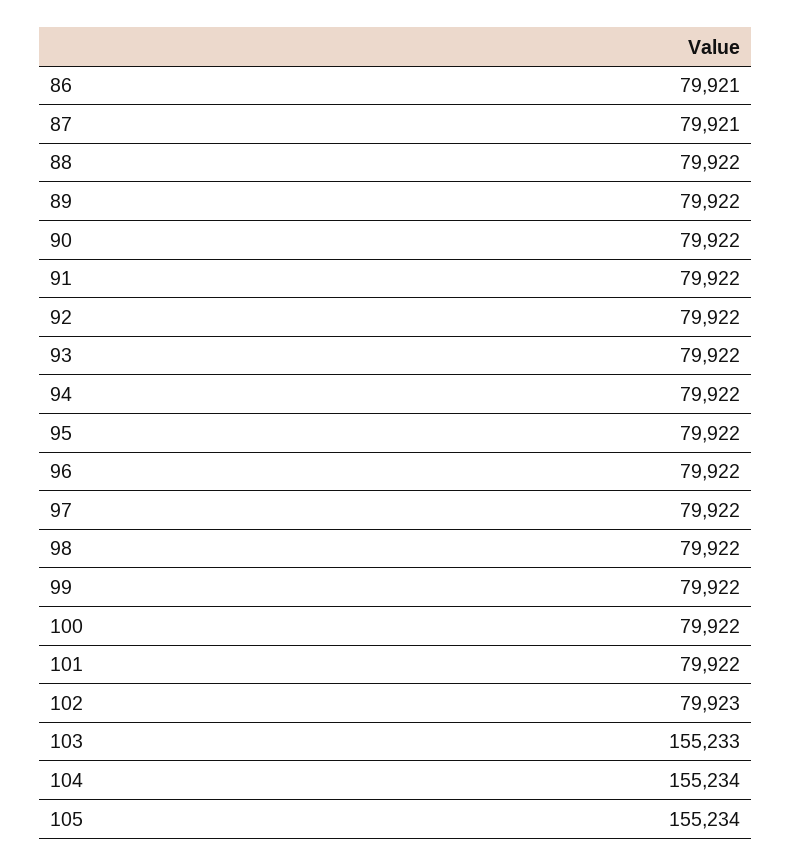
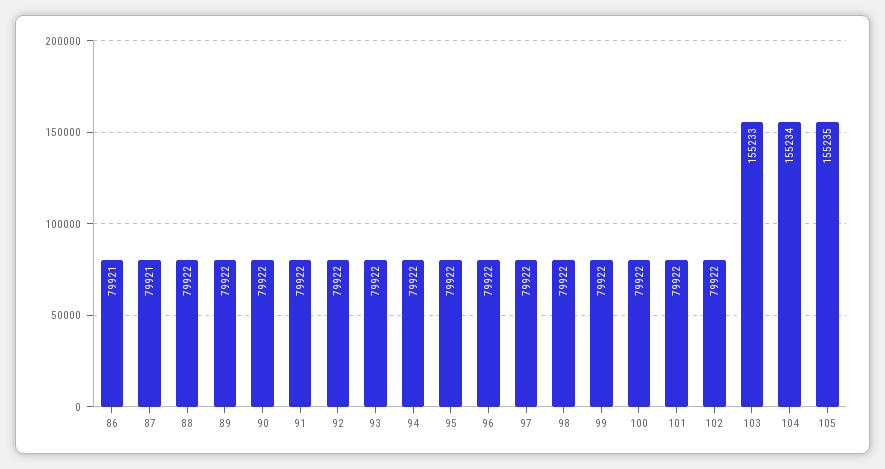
102: 79923 -> 79922
105: 155234 -> 155235

